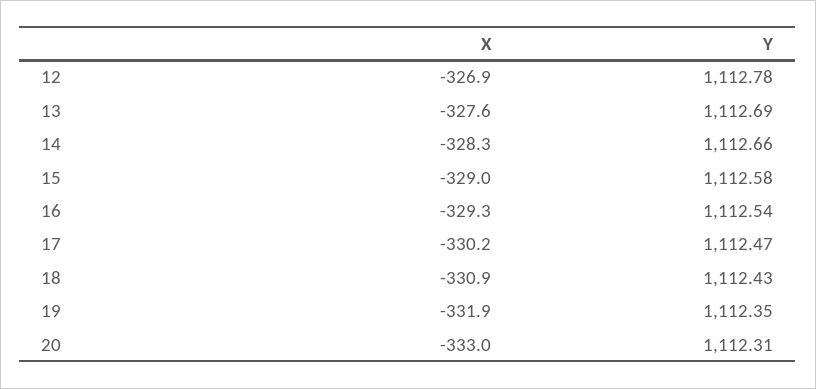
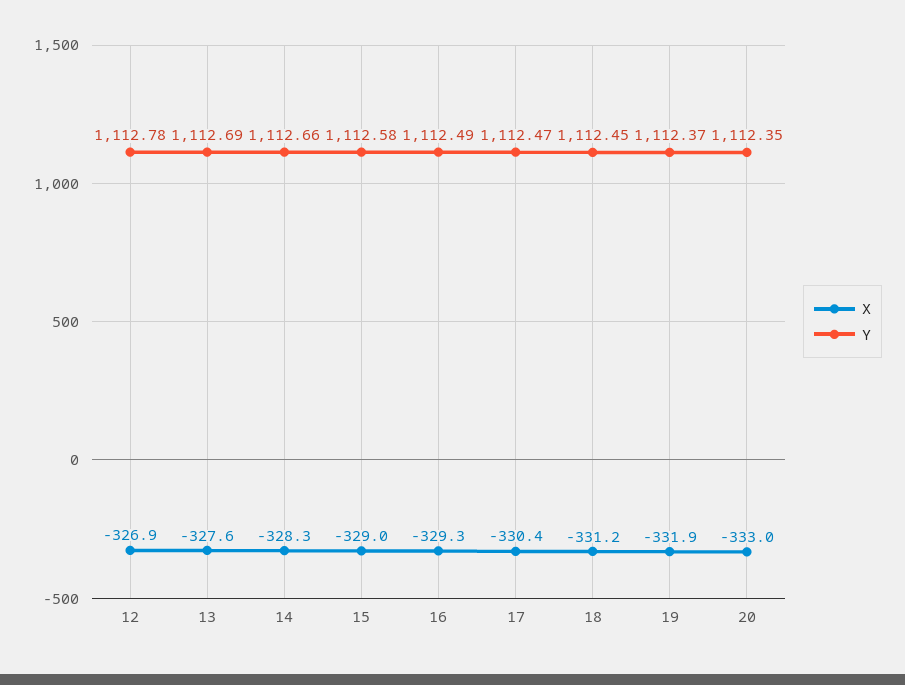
Y, 16: 1112.54 -> 1112.49
X, 17: -330.2 -> -330.4
X, 18: -330.9 -> -331.2
Y, 18: 1112.43 -> 1112.45
Y, 19: 1112.35 -> 1112.37
Y, 20: 1112.31 -> 1112.35

